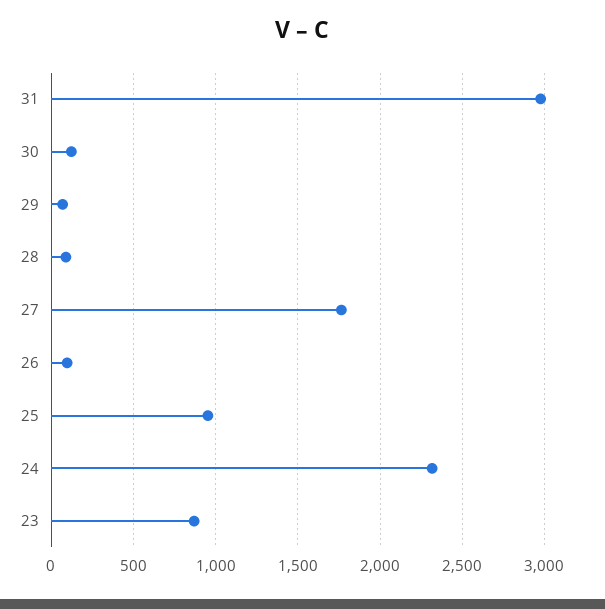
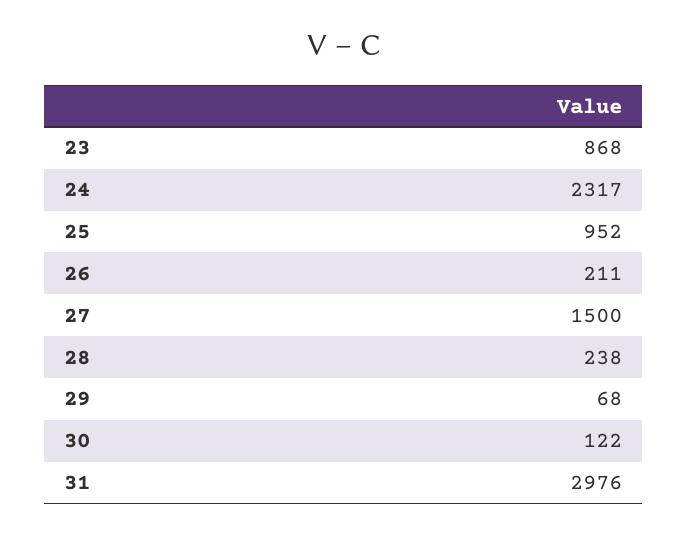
28: 100 -> 238
27: 1750 -> 1500
26: 100 -> 211

